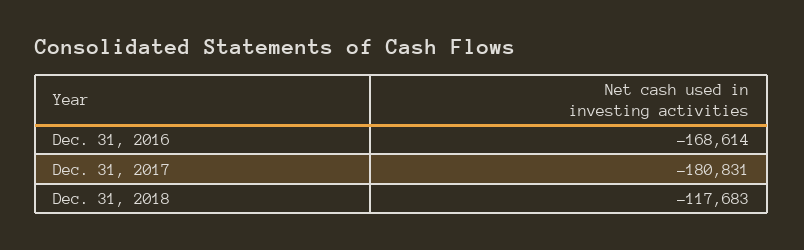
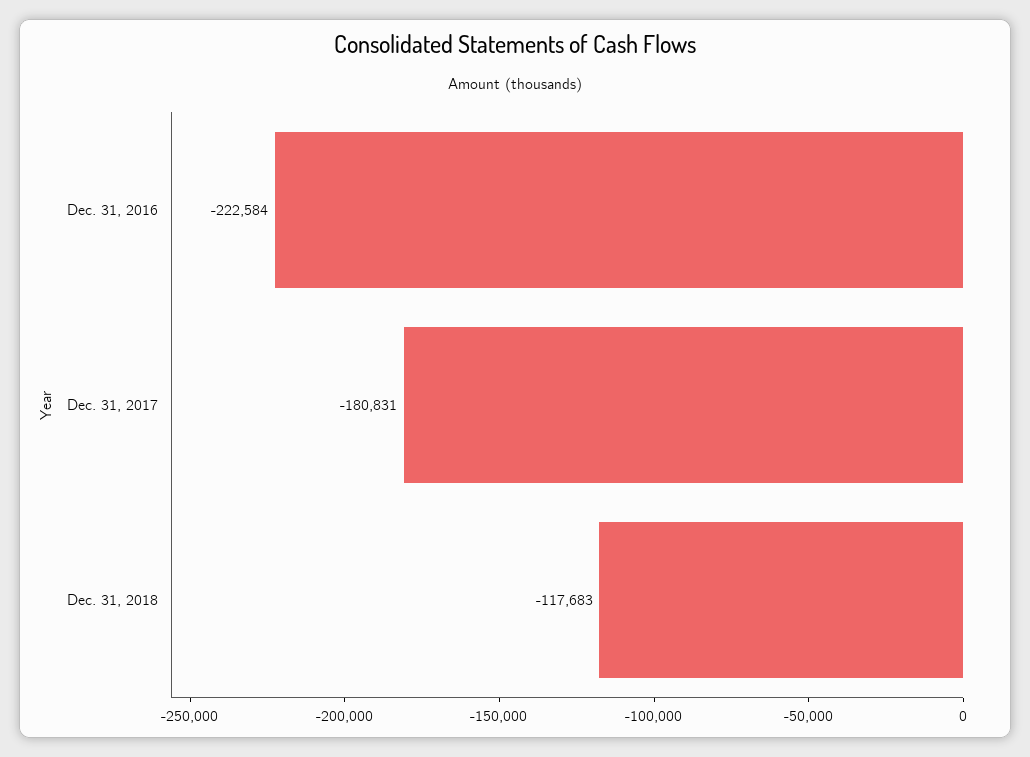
Dec. 31, 2016: -168614 -> -222584

